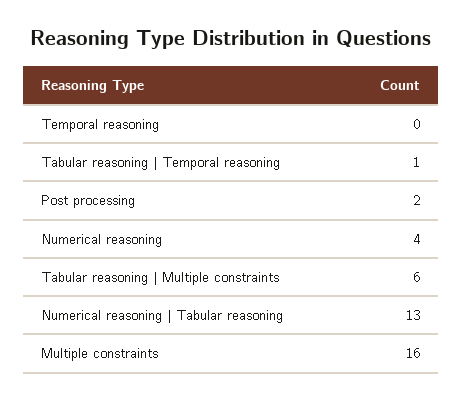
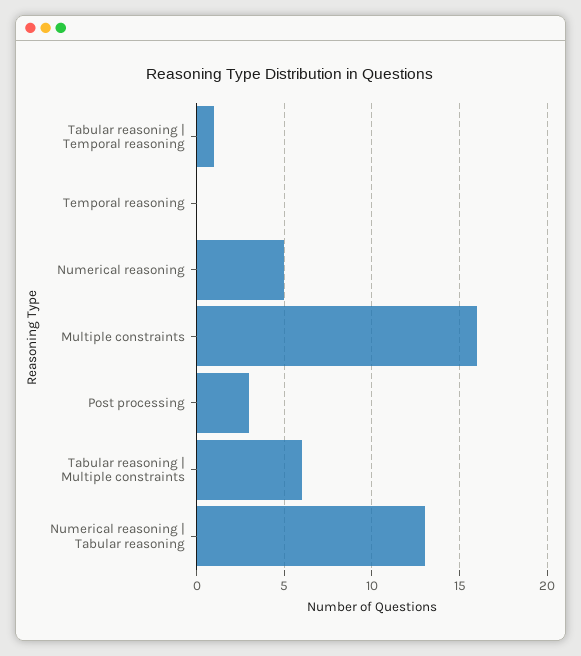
Post processing: 2 -> 3
Numerical reasoning: 4 -> 5

